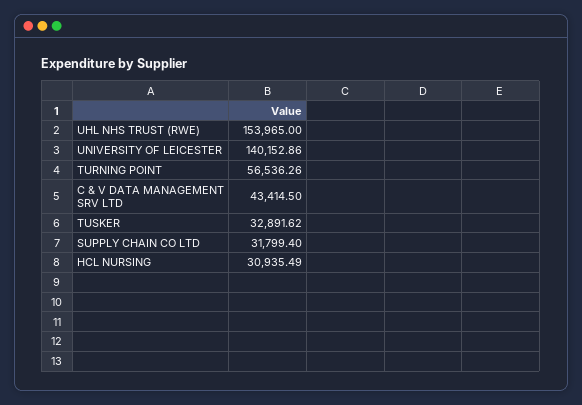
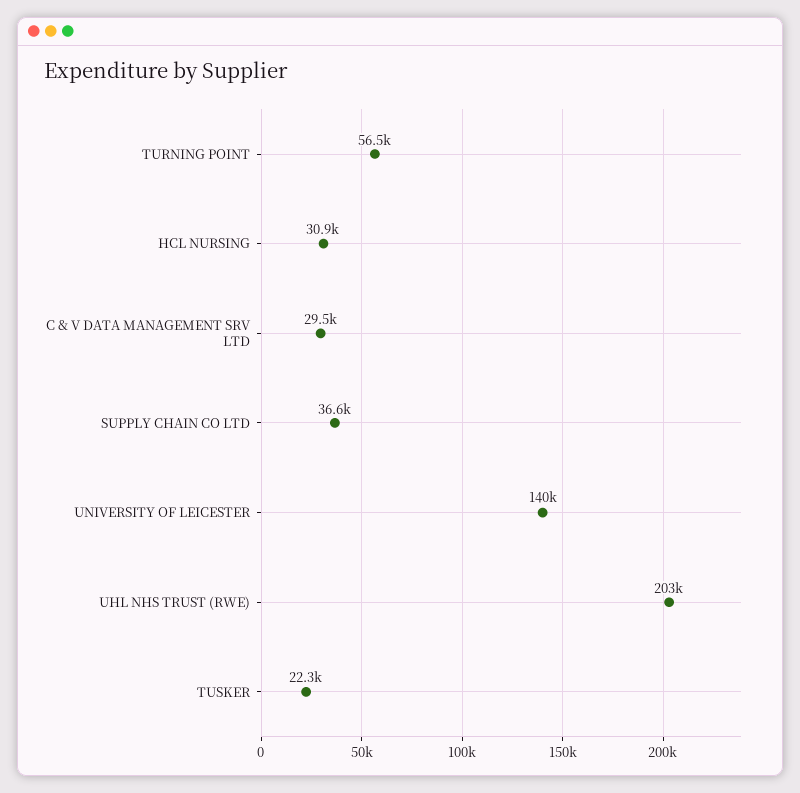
UHL NHS TRUST (RWE): 153965 -> 203000
C & V DATA MANAGEMENT SRV LTD: 43414.5 -> 29500
TUSKER: 32891.62 -> 22300
SUPPLY CHAIN CO LTD: 31799.4 -> 36600

